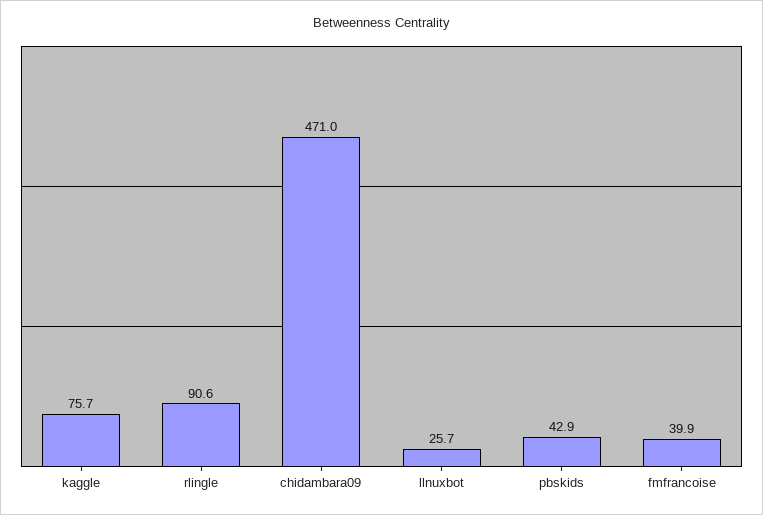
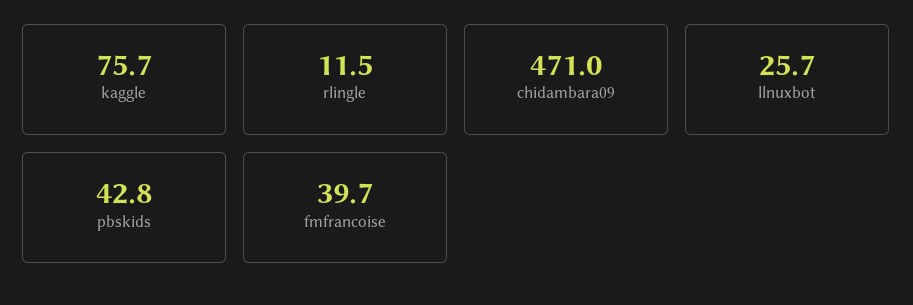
rlingle: 90.6 -> 11.5
pbskids: 42.9 -> 42.8
fmfrancoise: 39.9 -> 39.7

